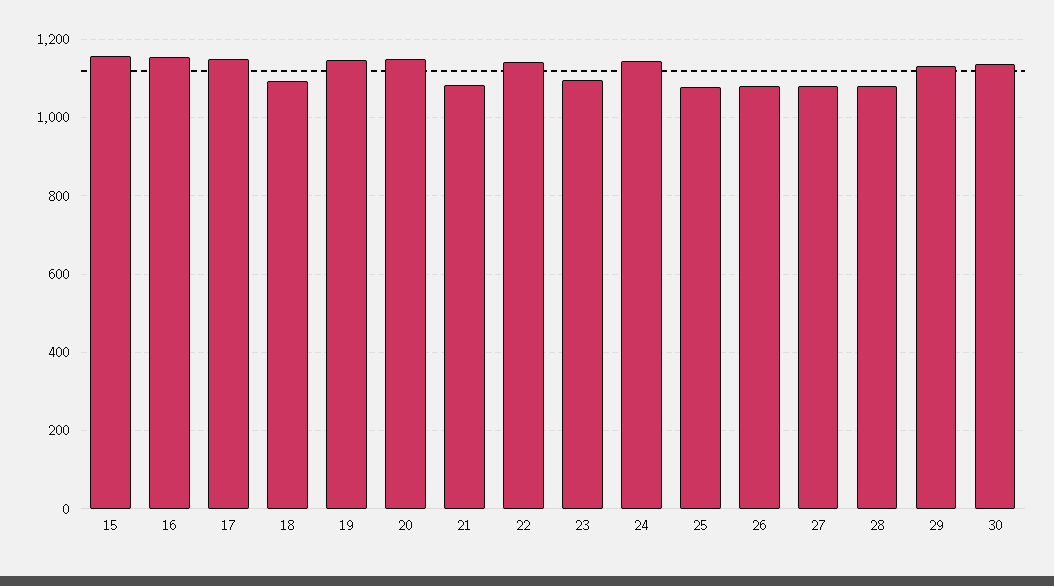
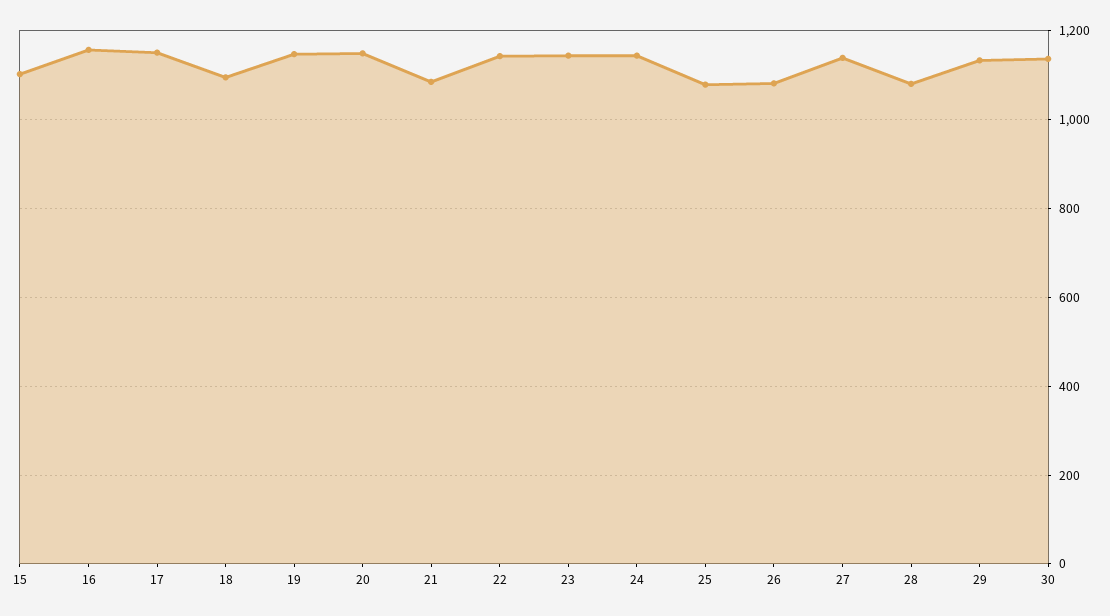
15: 1160 -> 1100
23: 1100 -> 1140
27: 1080 -> 1140

